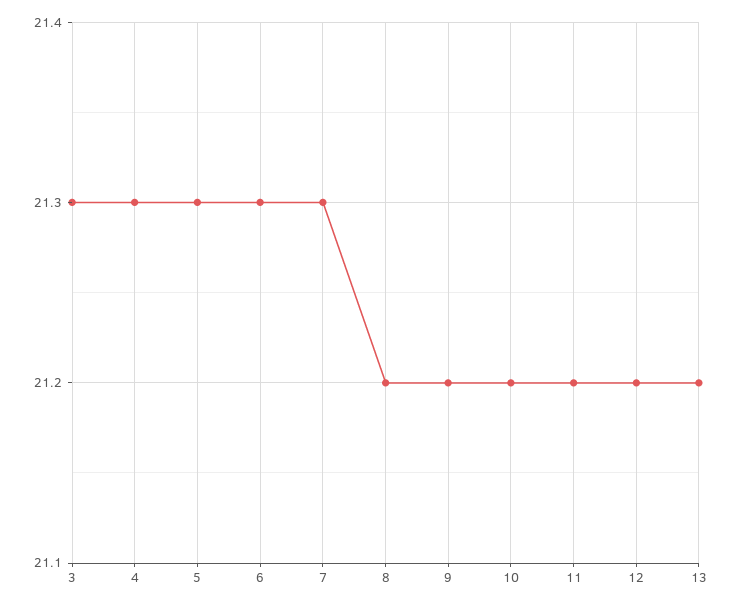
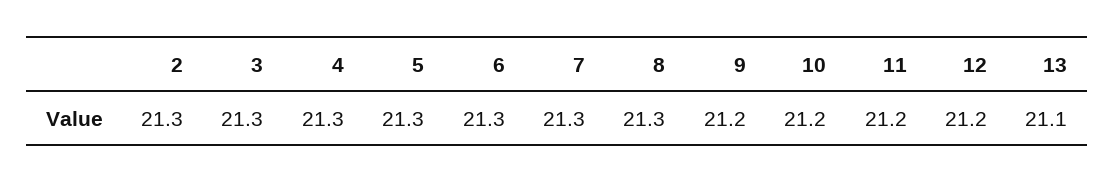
8: 21.2 -> 21.3
13: 21.2 -> 21.1
2: none -> 21.3

